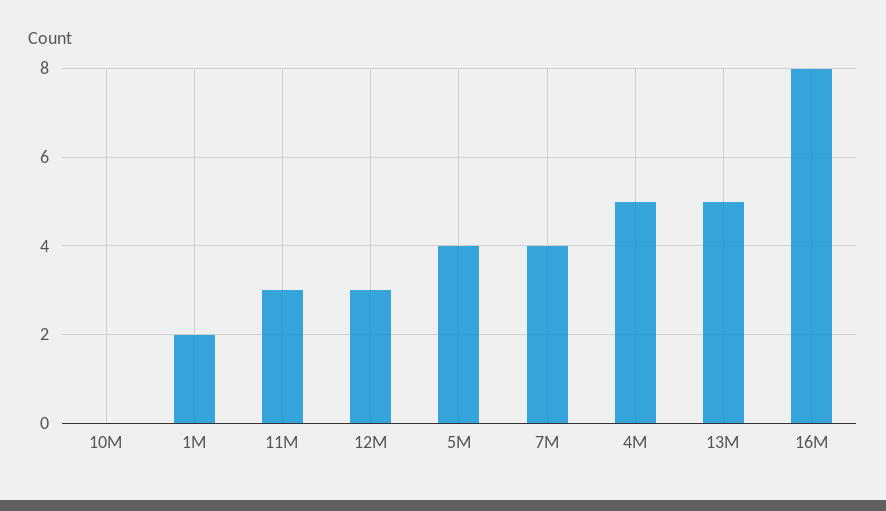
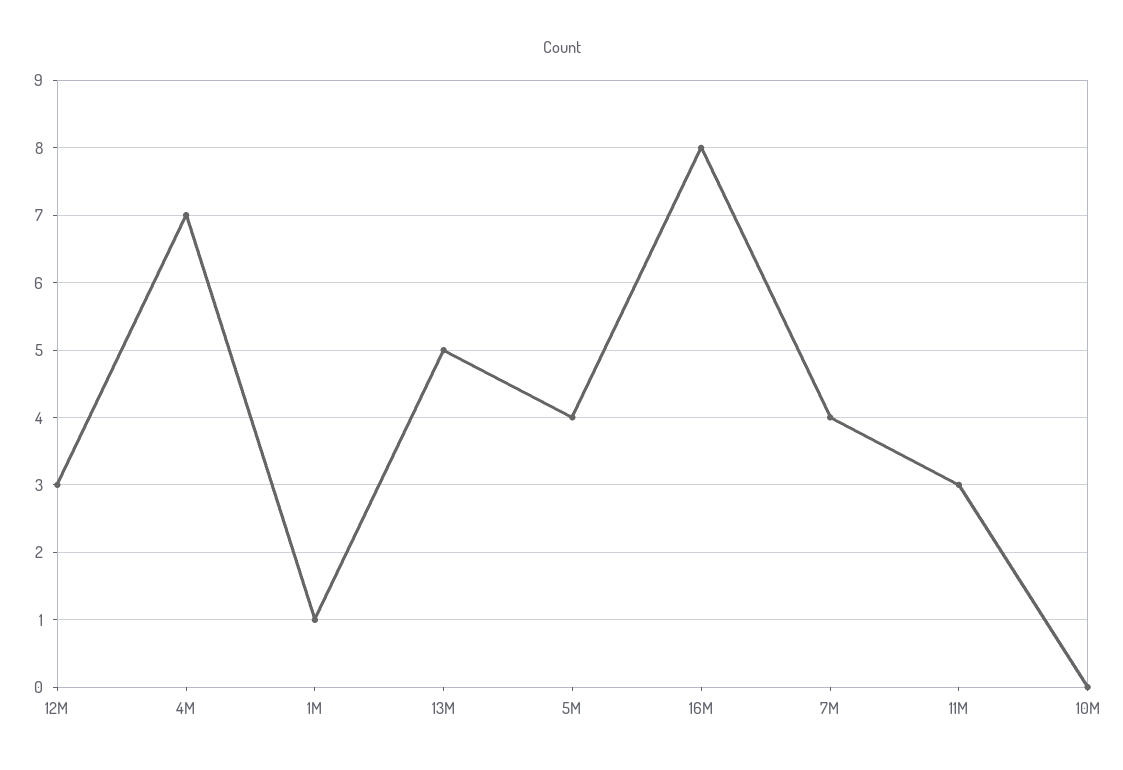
1M: 2 -> 1
4M: 5 -> 7

